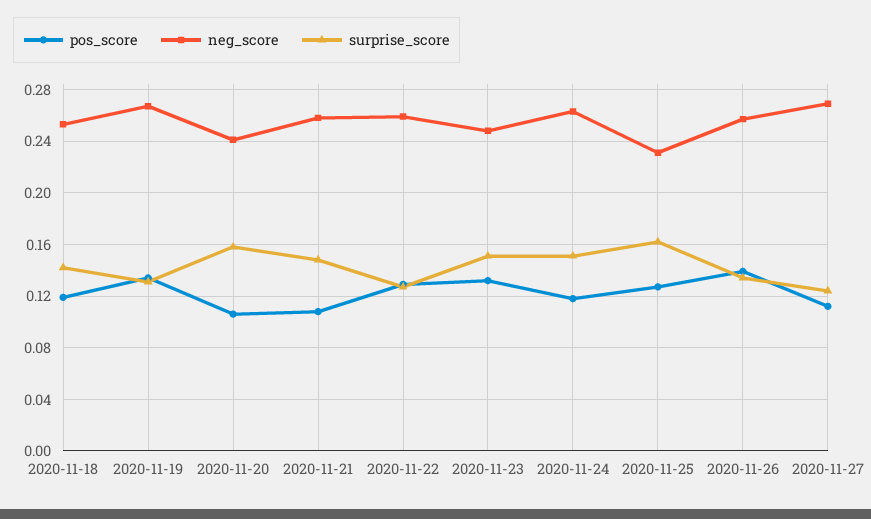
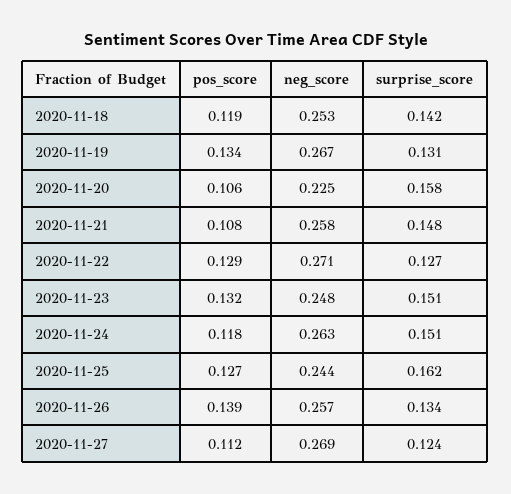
neg_score, 2020-11-20: 0.24 -> 0.225
neg_score, 2020-11-22: 0.26 -> 0.271
neg_score, 2020-11-25: 0.23 -> 0.244

